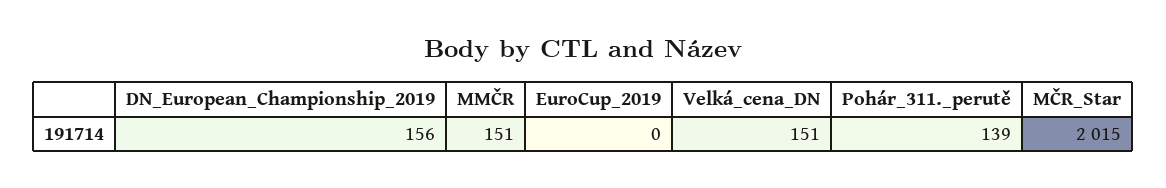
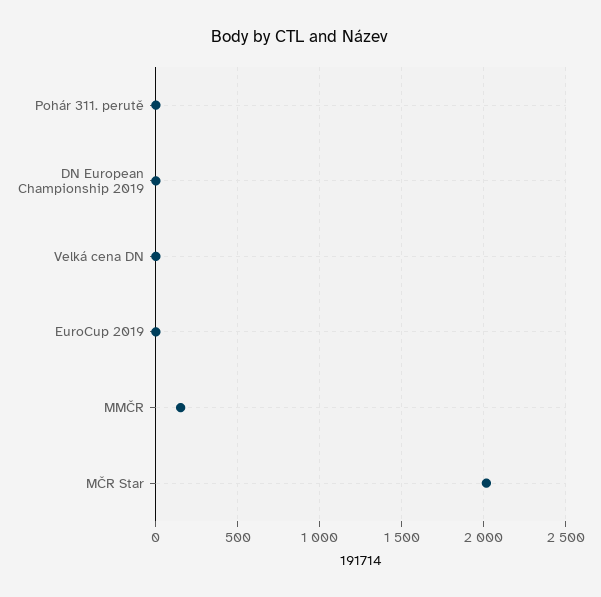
DN_European_Championship_2019: 156 -> 0
Velká_cena_DN: 151 -> 0
Pohár_311._perutě: 139 -> 0

